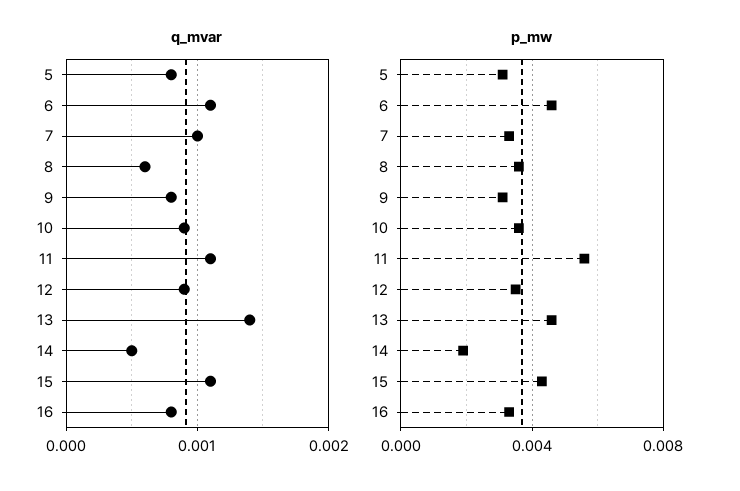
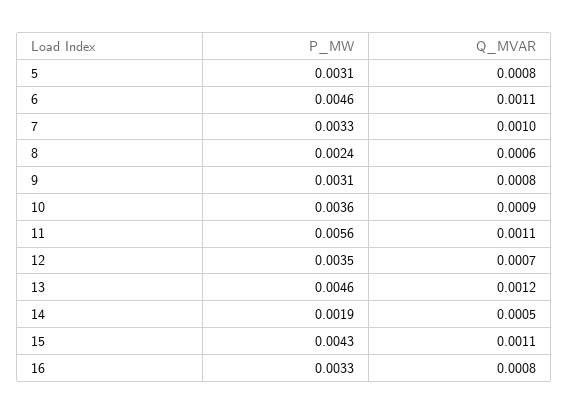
q_mvar, 12: 0.0009 -> 0.0007
q_mvar, 13: 0.0014 -> 0.0012
p_mw, 8: 0.0035 -> 0.0024

